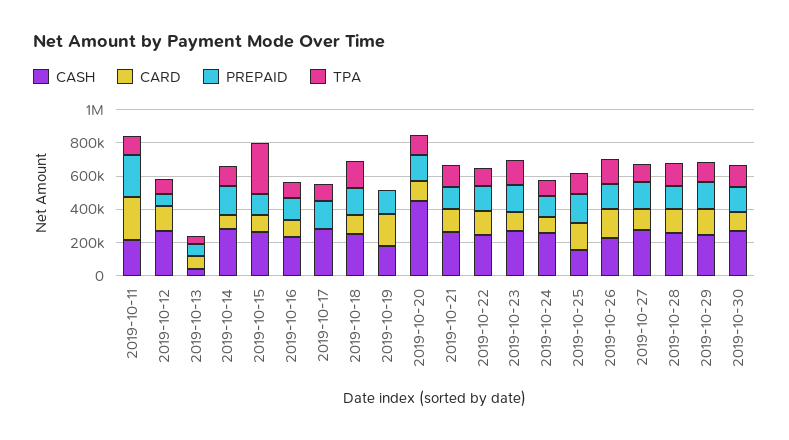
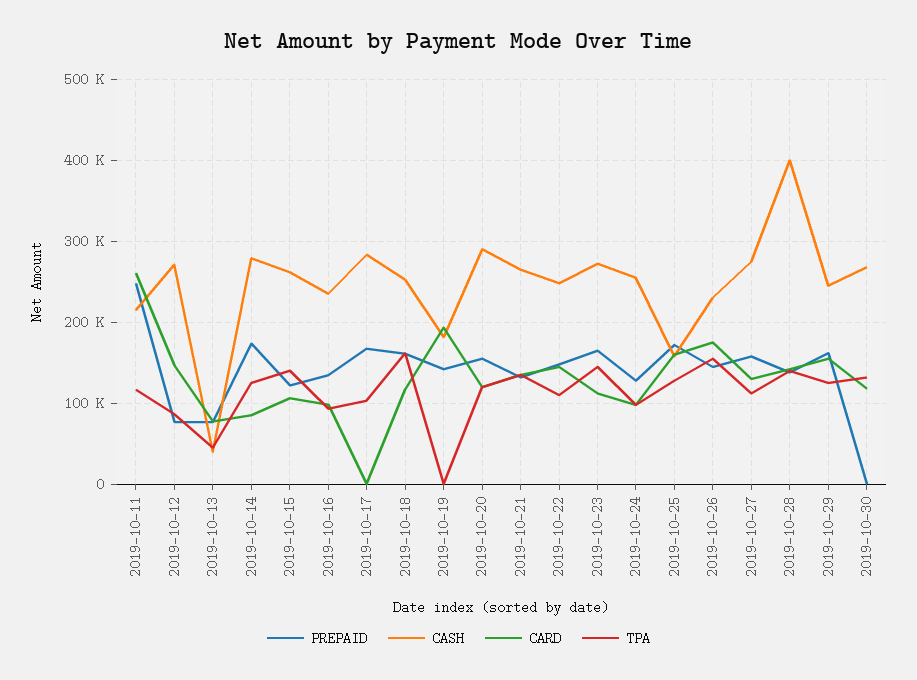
TPA, 2019-10-15: 300000 -> 140000
CASH, 2019-10-20: 450000 -> 290000
CASH, 2019-10-28: 250000 -> 400000
PREPAID, 2019-10-30: 150000 -> 0

